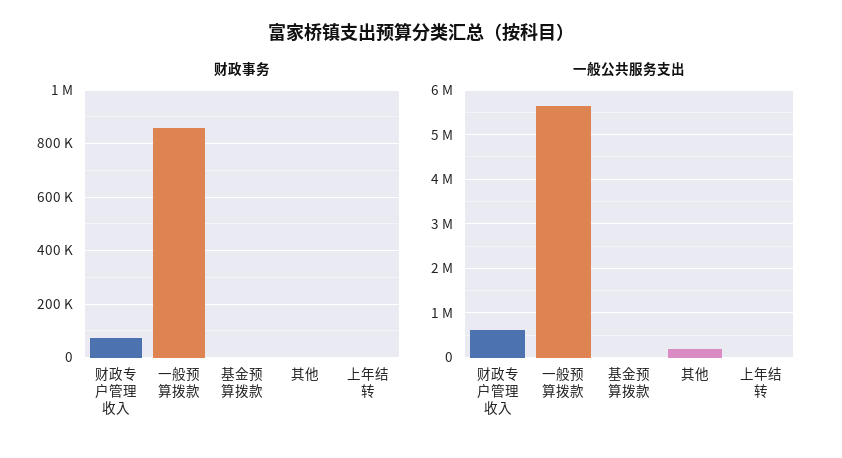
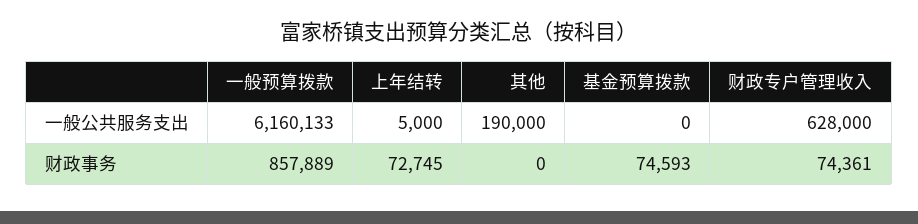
财政事务, 基金预算拨款: 0 -> 74593
财政事务, 上年结转: 0 -> 72745
一般公共服务支出, 一般预算拨款: 5600000 -> 6160133

